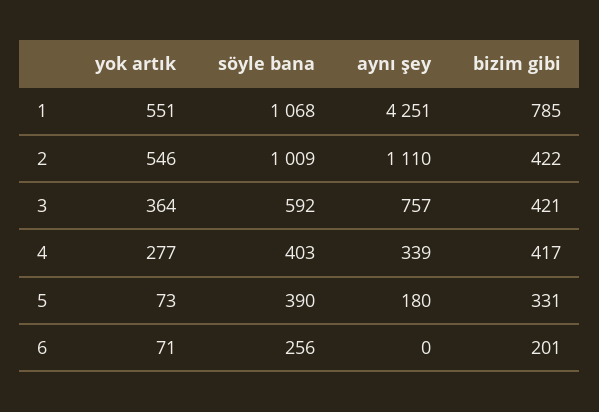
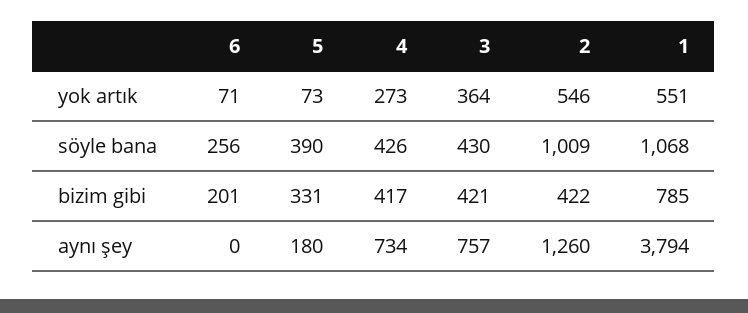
aynı şey, 1: 4251 -> 3794
aynı şey, 2: 1110 -> 1260
söyle bana, 3: 592 -> 430
yok artık, 4: 277 -> 273
söyle bana, 4: 403 -> 426
aynı şey, 4: 339 -> 734

